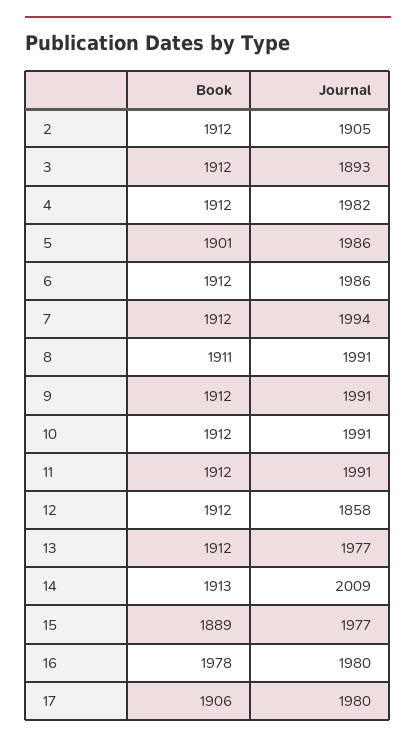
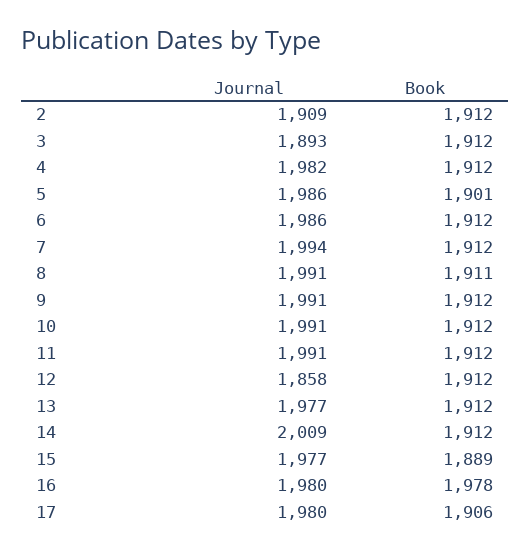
Journal, 2: 1905 -> 1909
Book, 14: 1913 -> 1912

